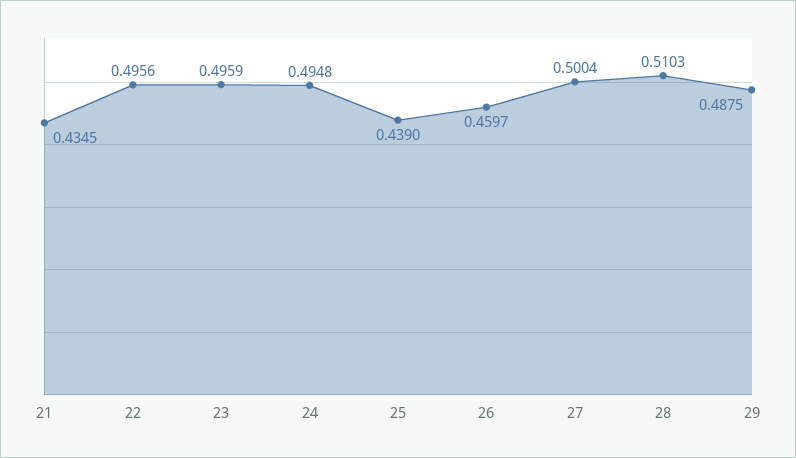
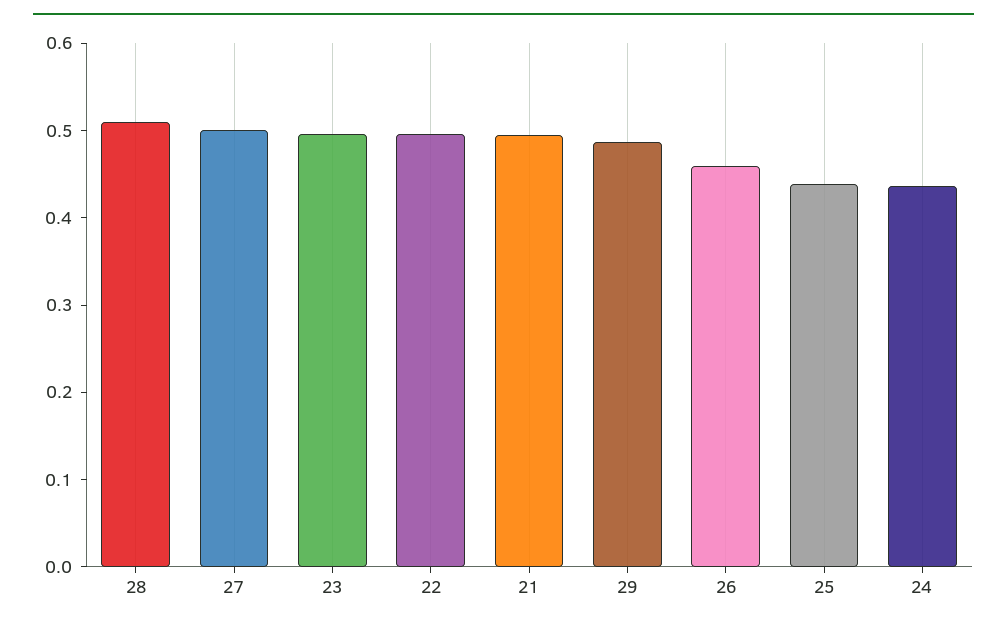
21: 0.4345 -> 0.5
24: 0.4948 -> 0.44

